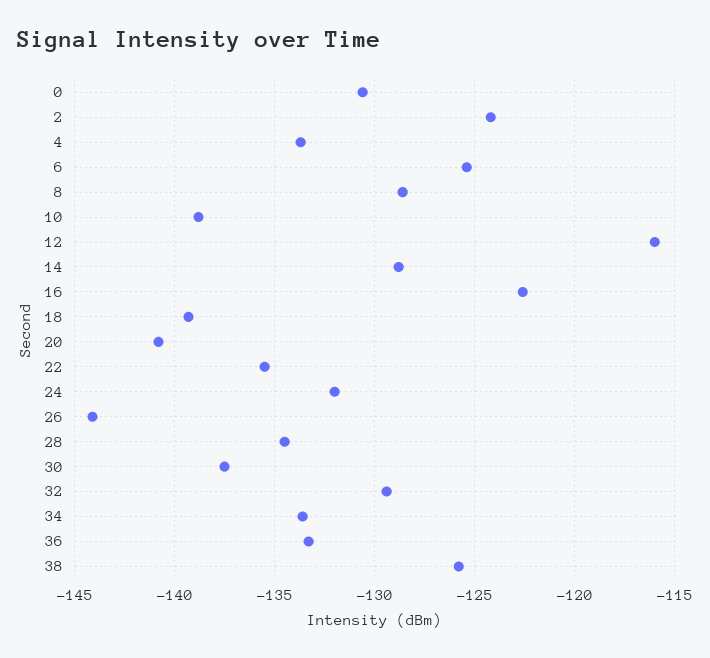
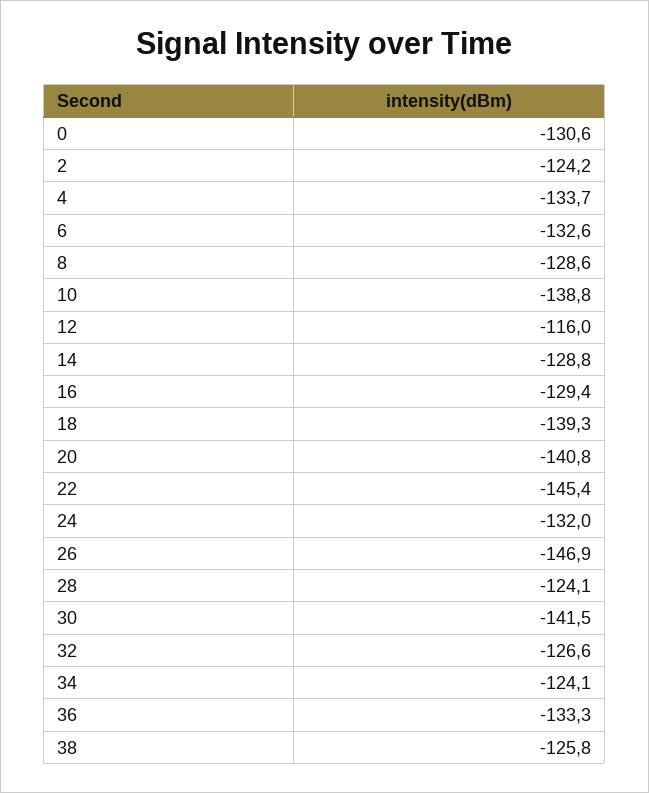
6: -125.5 -> -132.6
16: -122.5 -> -129.4
22: -135.5 -> -145.4
26: -144 -> -146.9
28: -134.5 -> -124.1
30: -137.5 -> -141.5
32: -129.5 -> -126.6
34: -133.5 -> -124.1

